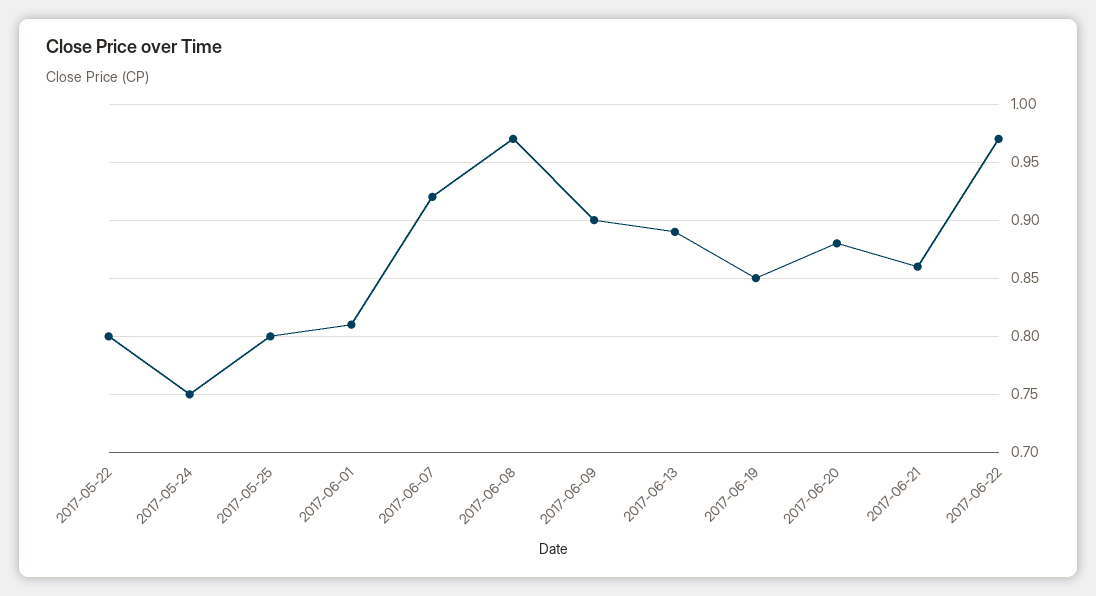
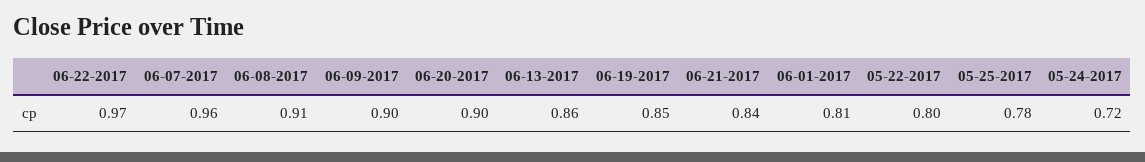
2017-05-24: 0.75 -> 0.72
2017-05-25: 0.8 -> 0.78
2017-06-07: 0.92 -> 0.96
2017-06-08: 0.97 -> 0.91
2017-06-13: 0.89 -> 0.86
2017-06-20: 0.88 -> 0.9
2017-06-21: 0.86 -> 0.84

